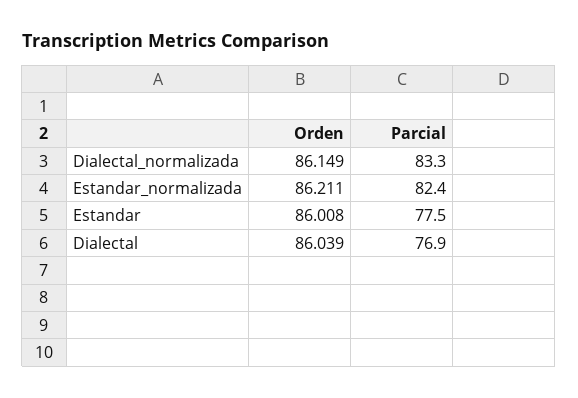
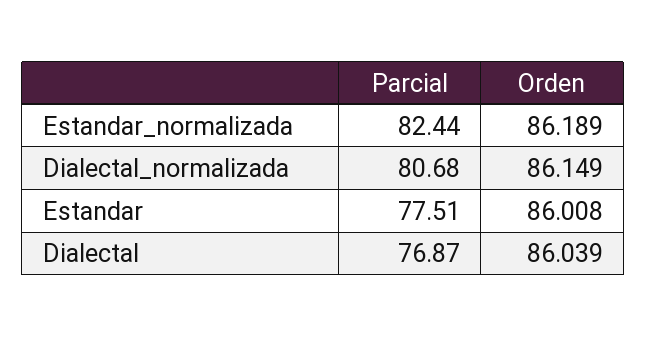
Parcial, Dialectal_normalizada: 83.3 -> 80.68
Orden, Estandar_normalizada: 86.211 -> 86.189

